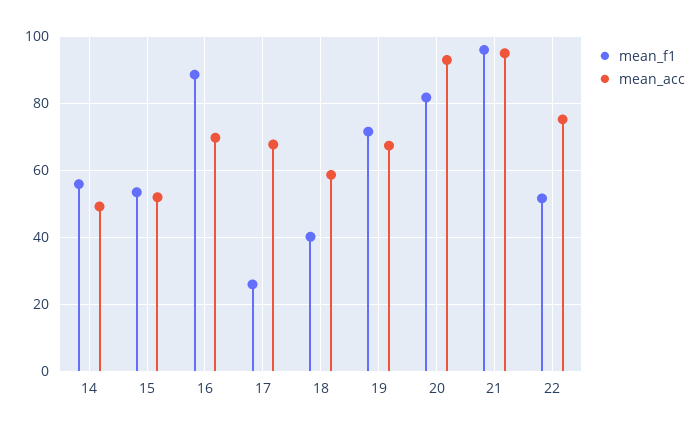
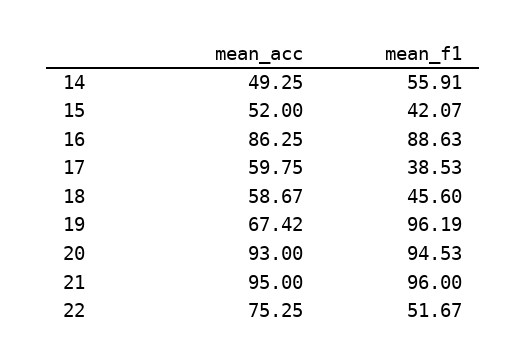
mean_f1, 15: 54 -> 42.07
mean_acc, 16: 70 -> 86.25
mean_f1, 17: 26 -> 38.53
mean_acc, 17: 68 -> 59.75
mean_f1, 18: 40 -> 45.6
mean_f1, 19: 72 -> 96.19
mean_f1, 20: 82 -> 94.53

